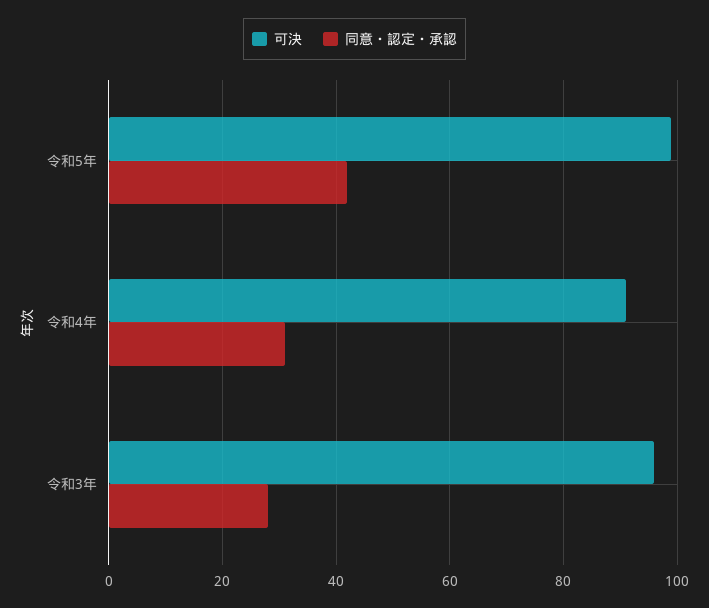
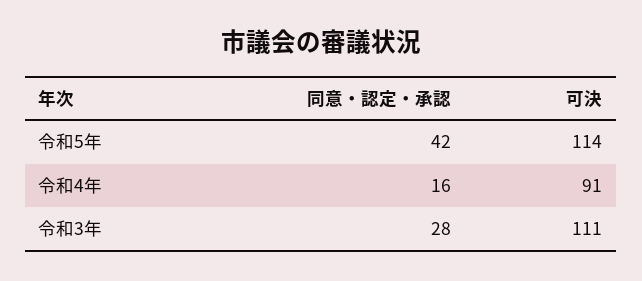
可決, 令和5年: 100 -> 114
同意・認定・承認, 令和4年: 30 -> 16
可決, 令和3年: 95 -> 111

